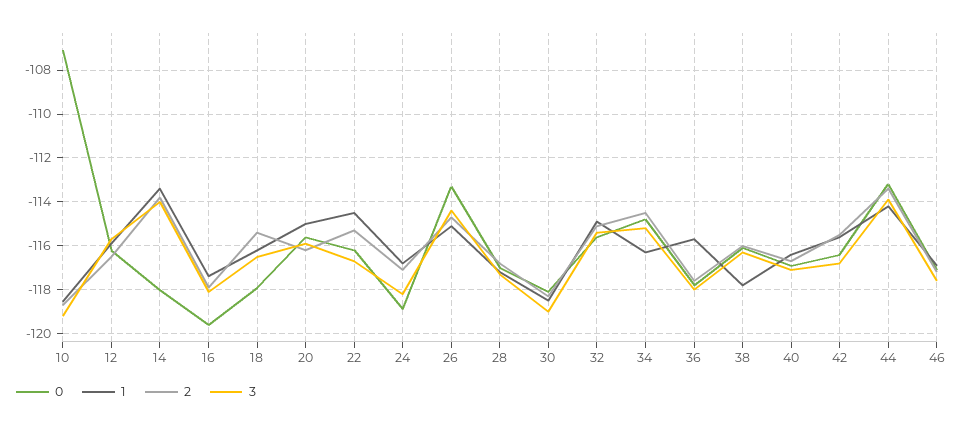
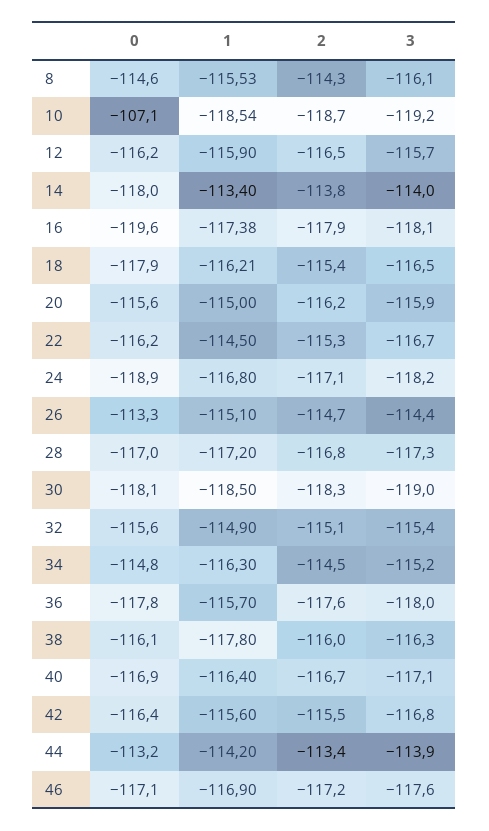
0, 8: none -> -114.6
1, 8: none -> -115.53
2, 8: none -> -114.3
3, 8: none -> -116.1

